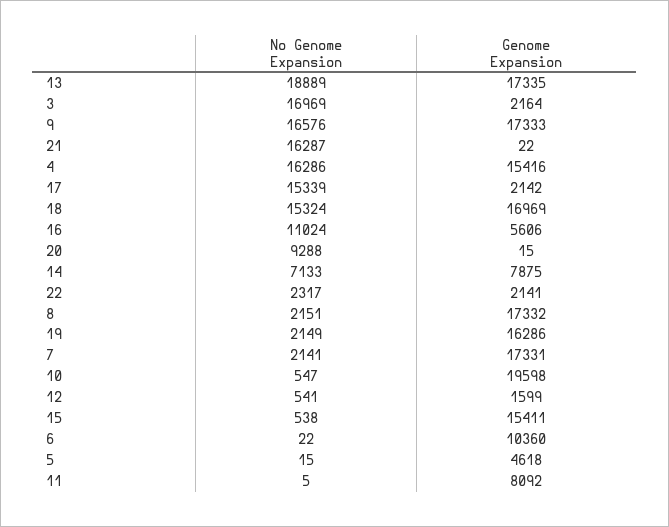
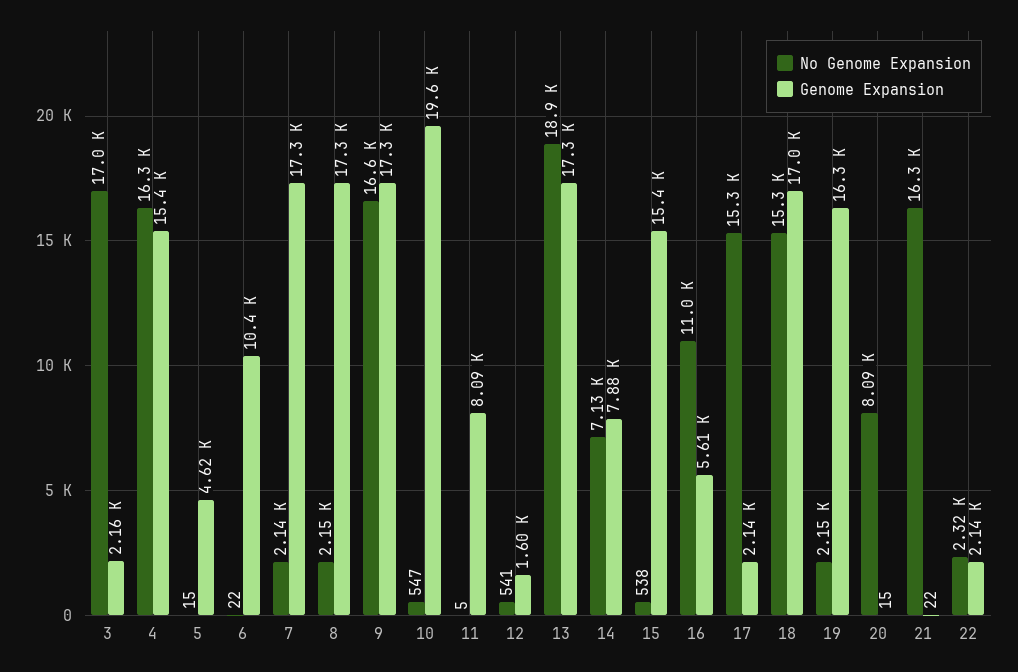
No Genome Expansion, 20: 9288 -> 8090

